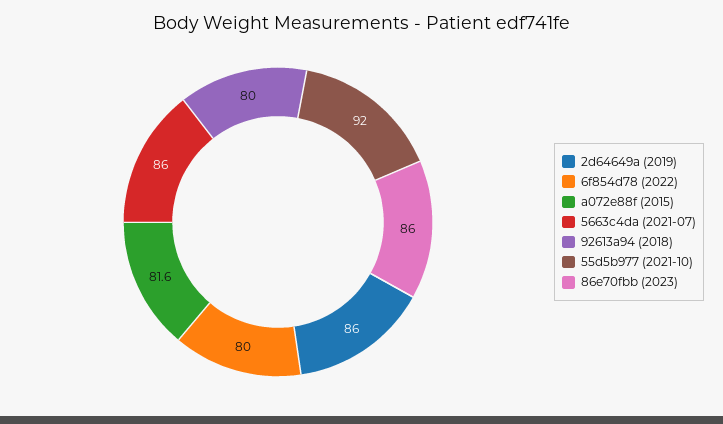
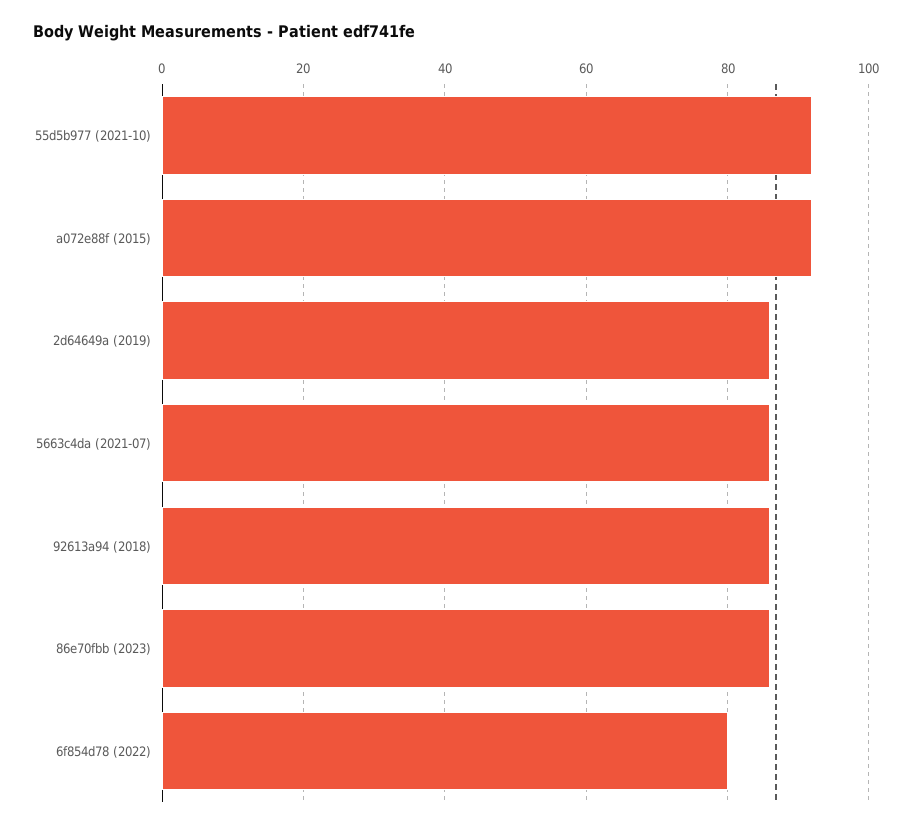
a072e88f (2015): 81.6 -> 92
92613a94 (2018): 80 -> 86

